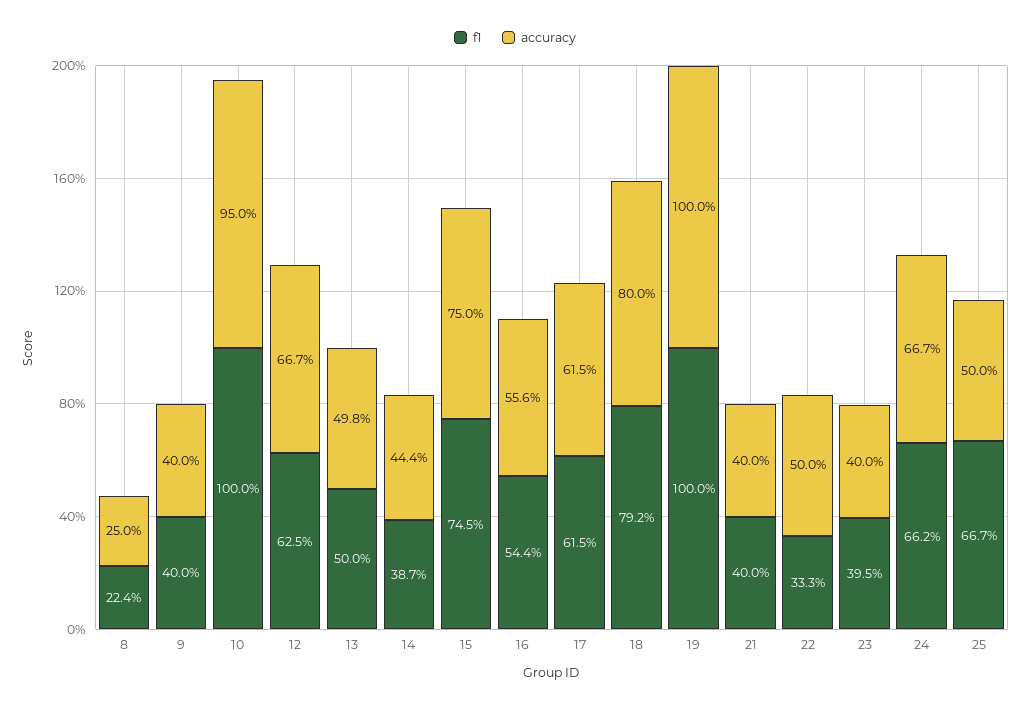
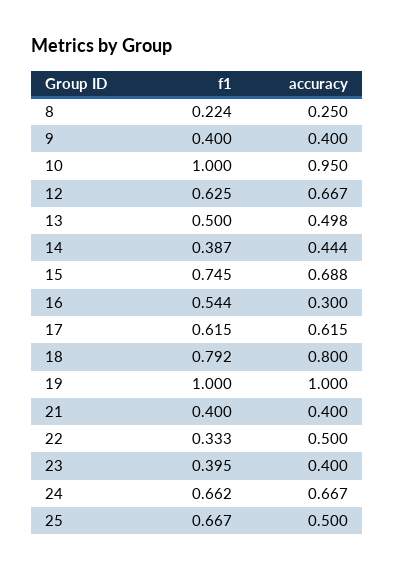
accuracy, 15: 0.75 -> 0.688
accuracy, 16: 0.556 -> 0.3

